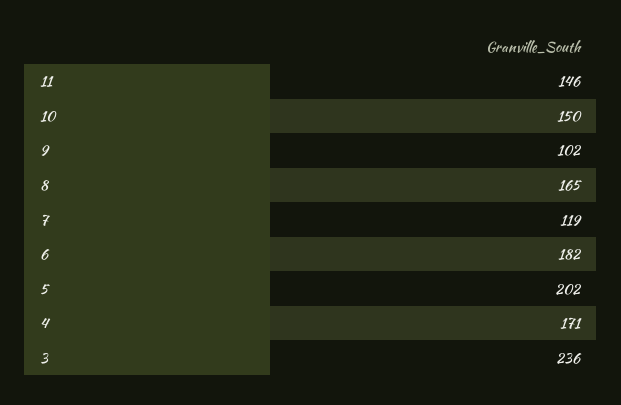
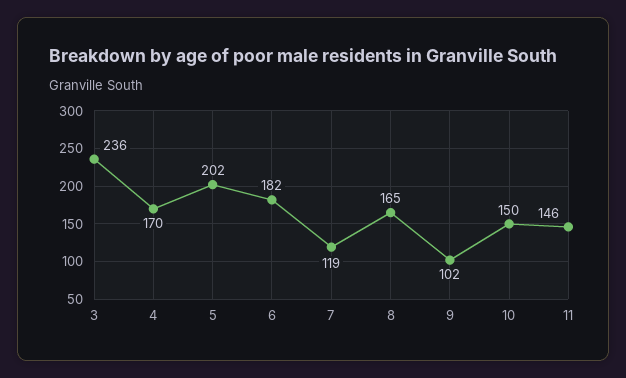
4: 171 -> 170

